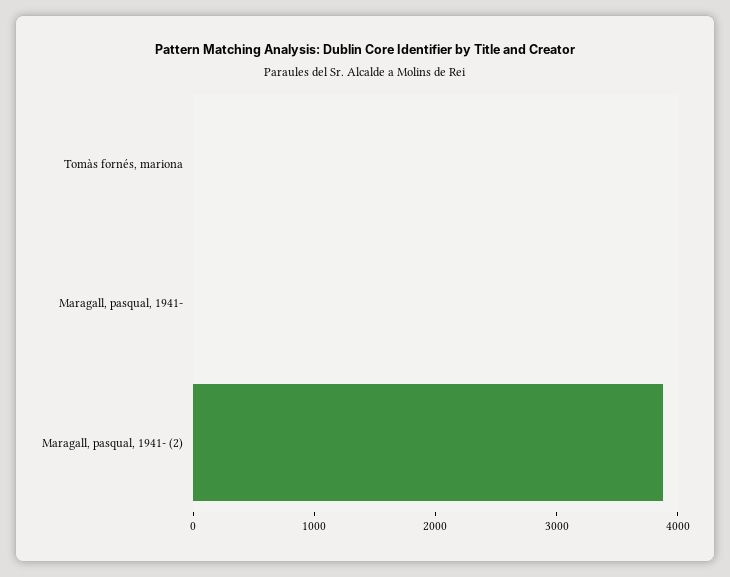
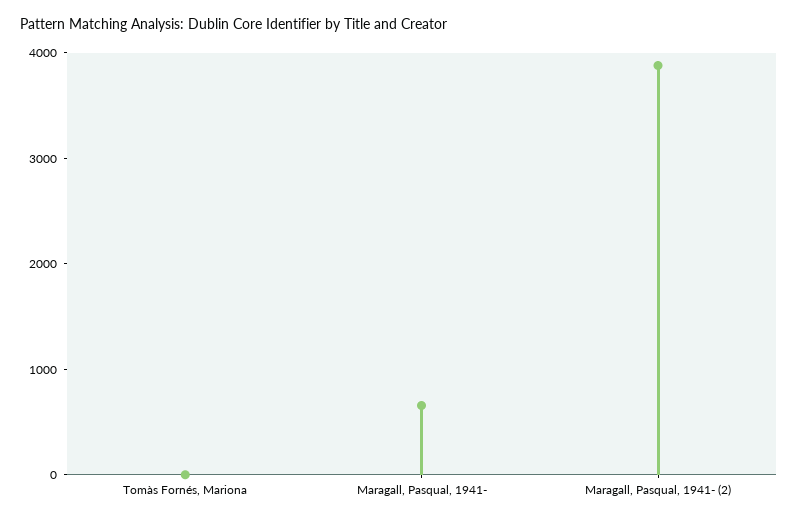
Maragall, pasqual, 1941-: 0 -> 600

